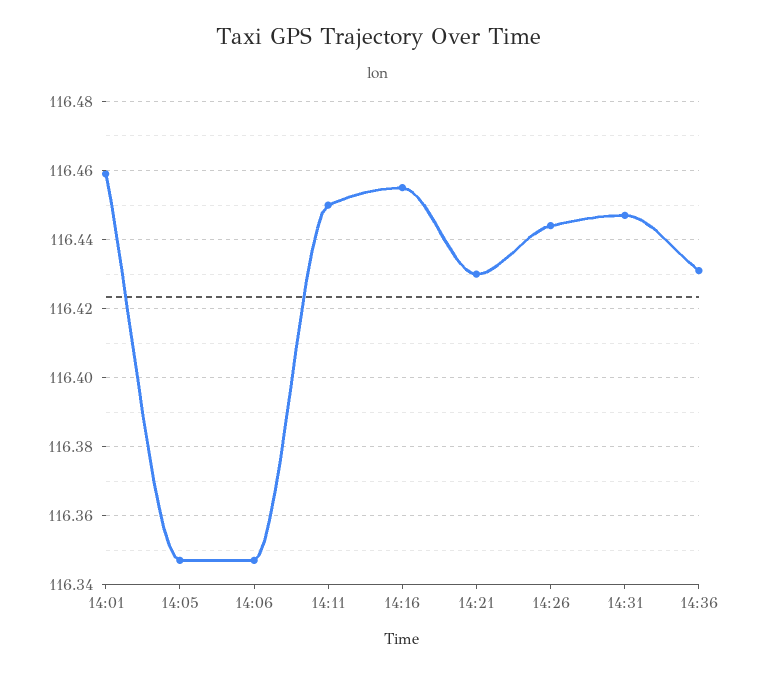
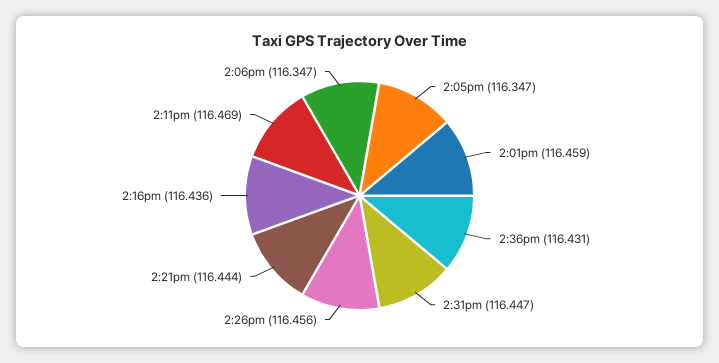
14:11: 116.45 -> 116.469
14:16: 116.455 -> 116.436
14:21: 116.43 -> 116.444
14:26: 116.445 -> 116.456

